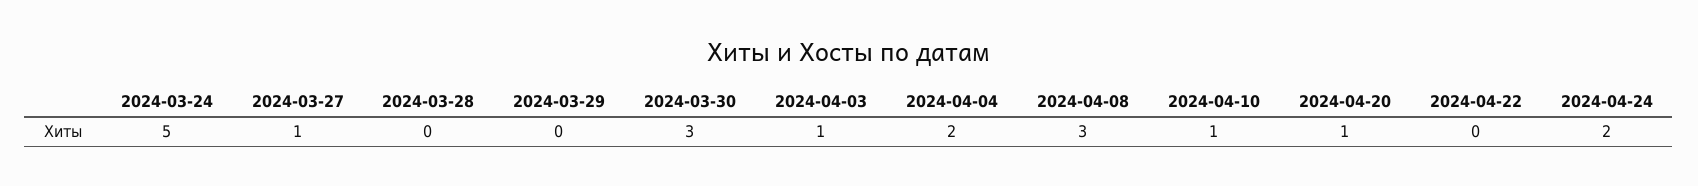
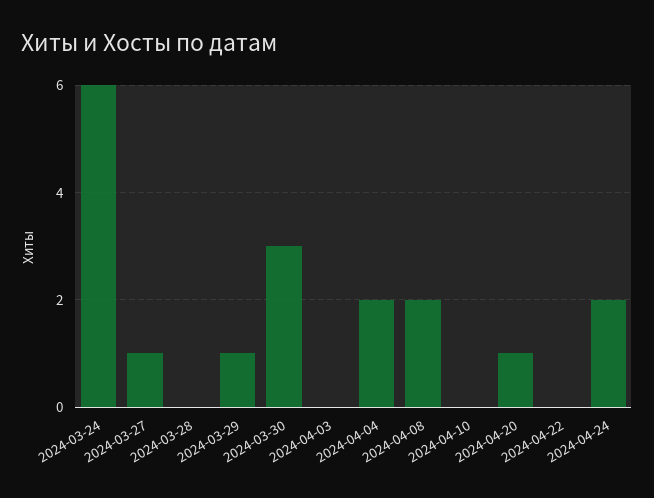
2024-03-24: 5 -> 6
2024-03-29: 0 -> 1
2024-04-03: 1 -> 0
2024-04-08: 3 -> 2
2024-04-10: 1 -> 0

